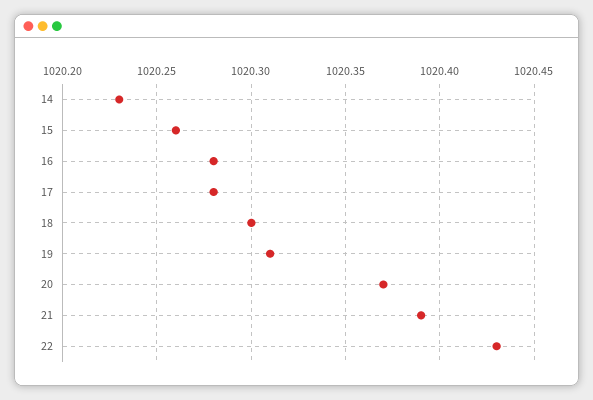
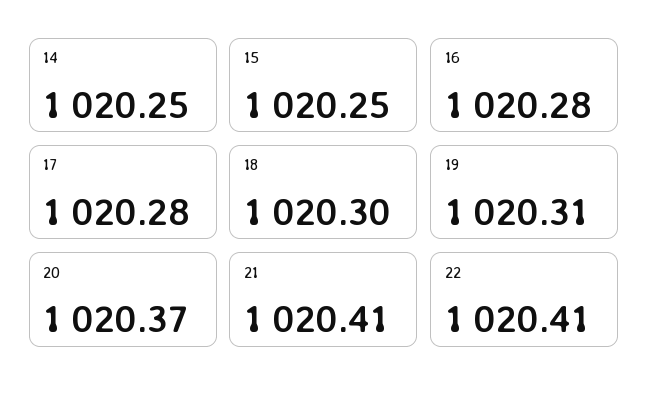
14: 1020.23 -> 1020.25
15: 1020.26 -> 1020.25
21: 1020.39 -> 1020.41
22: 1020.43 -> 1020.41

